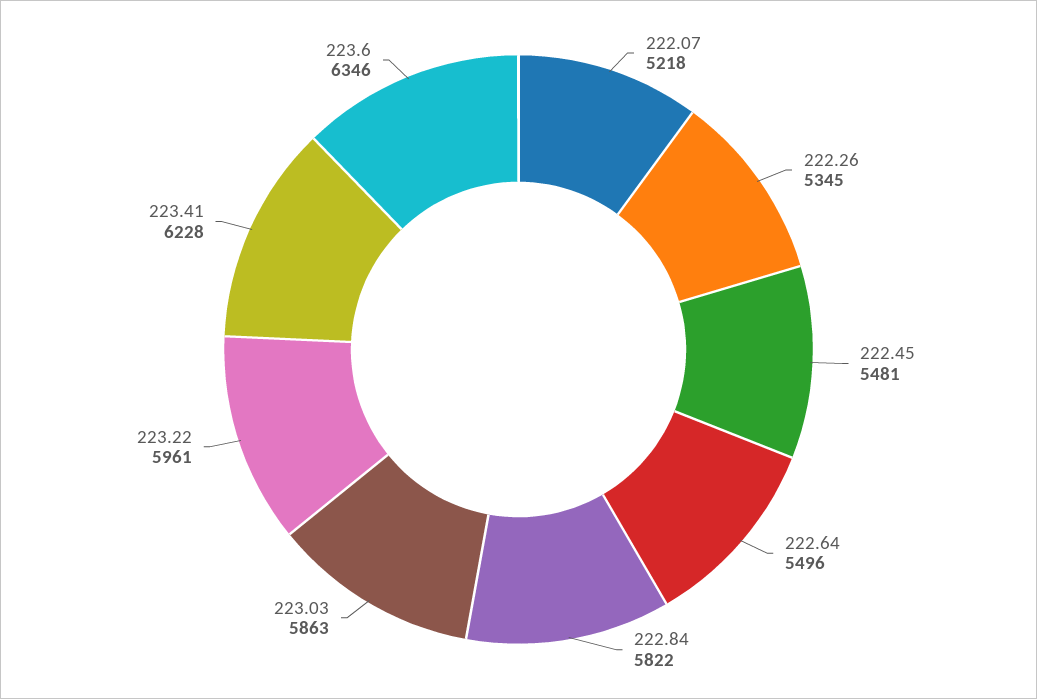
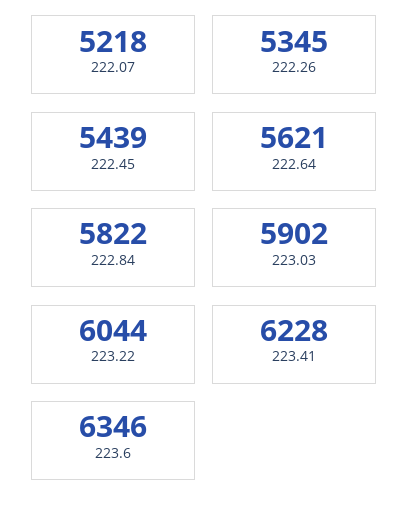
222.45: 5481 -> 5439
222.64: 5496 -> 5621
223.03: 5863 -> 5902
223.22: 5961 -> 6044

